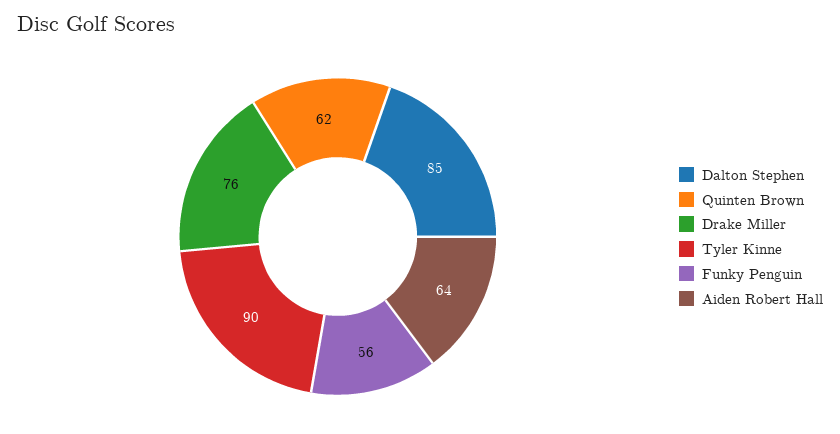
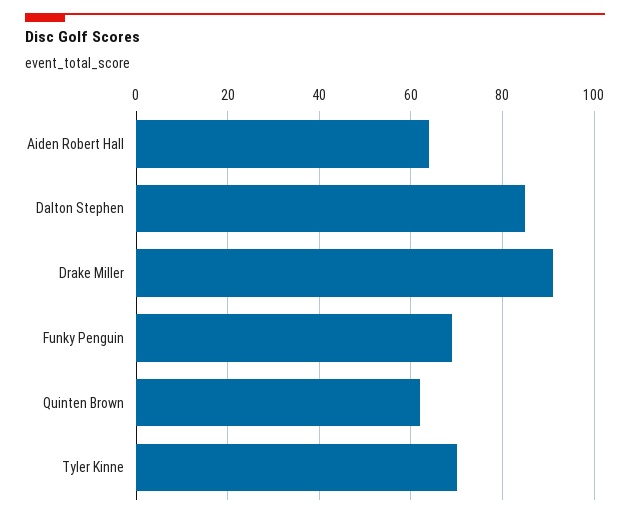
Drake Miller: 76 -> 90
Tyler Kinne: 90 -> 70
Funky Penguin: 56 -> 70

